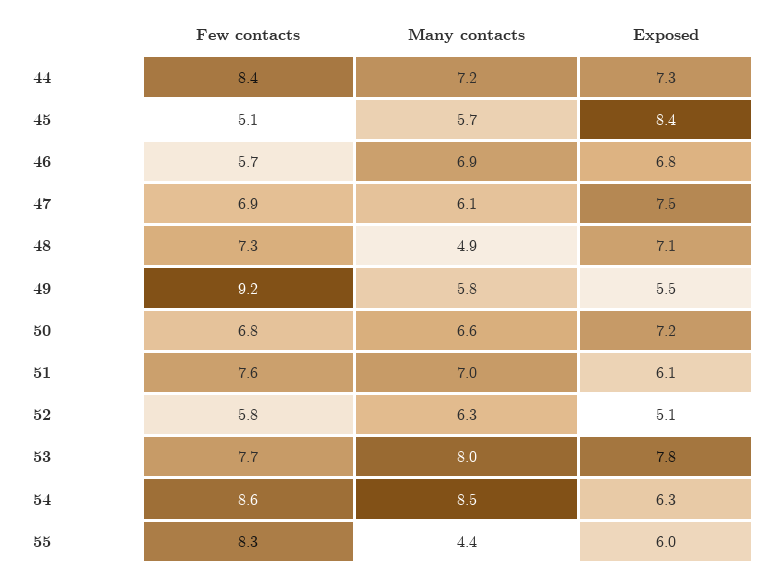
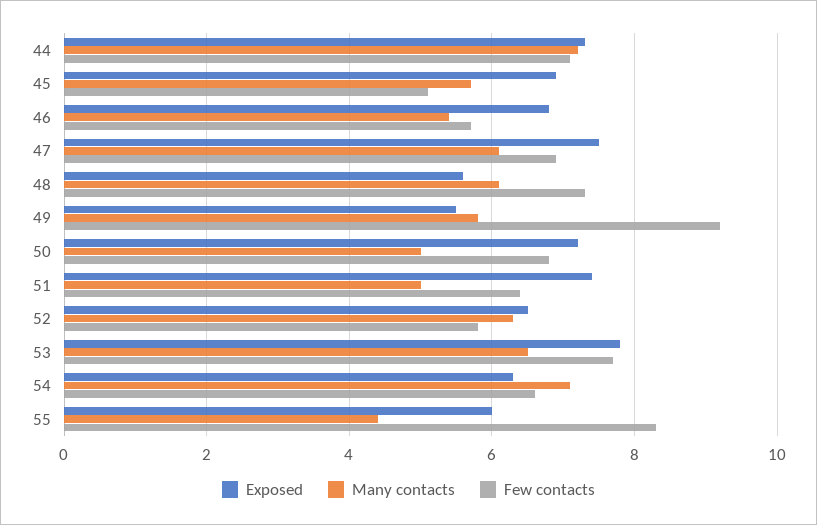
Few contacts, 44: 8.4 -> 7
Exposed, 45: 8.4 -> 7
Many contacts, 46: 6.9 -> 5.5
Many contacts, 48: 4.9 -> 6
Exposed, 48: 7.1 -> 5.5
Many contacts, 50: 6.6 -> 5
Few contacts, 51: 7.6 -> 6.5
Many contacts, 51: 7 -> 5
Exposed, 51: 6.1 -> 7.5
Exposed, 52: 5.1 -> 6.5
Many contacts, 53: 8 -> 6.5
Few contacts, 54: 8.6 -> 6.5
Many contacts, 54: 8.5 -> 7

